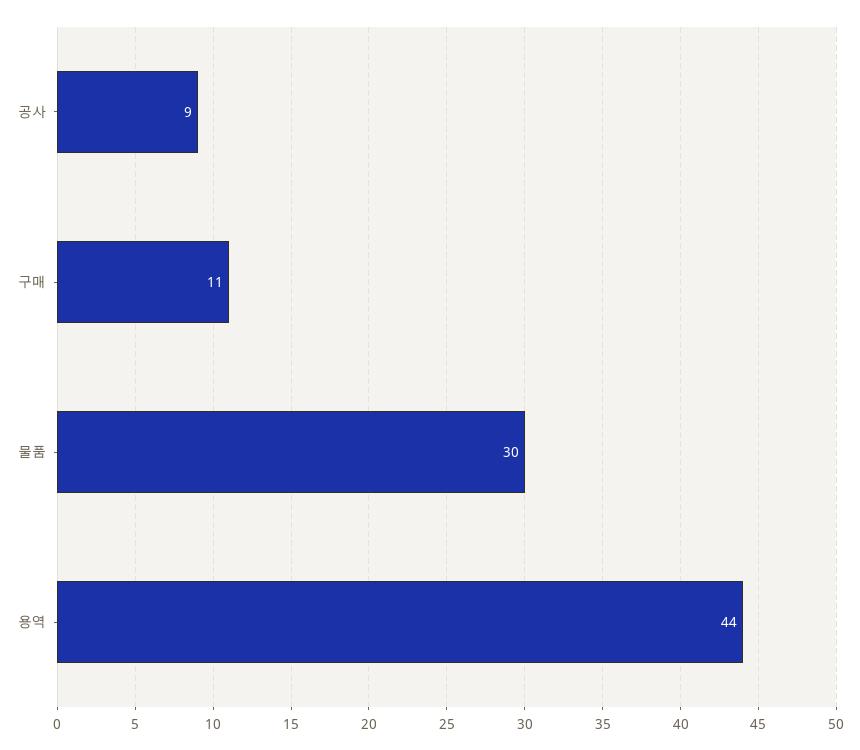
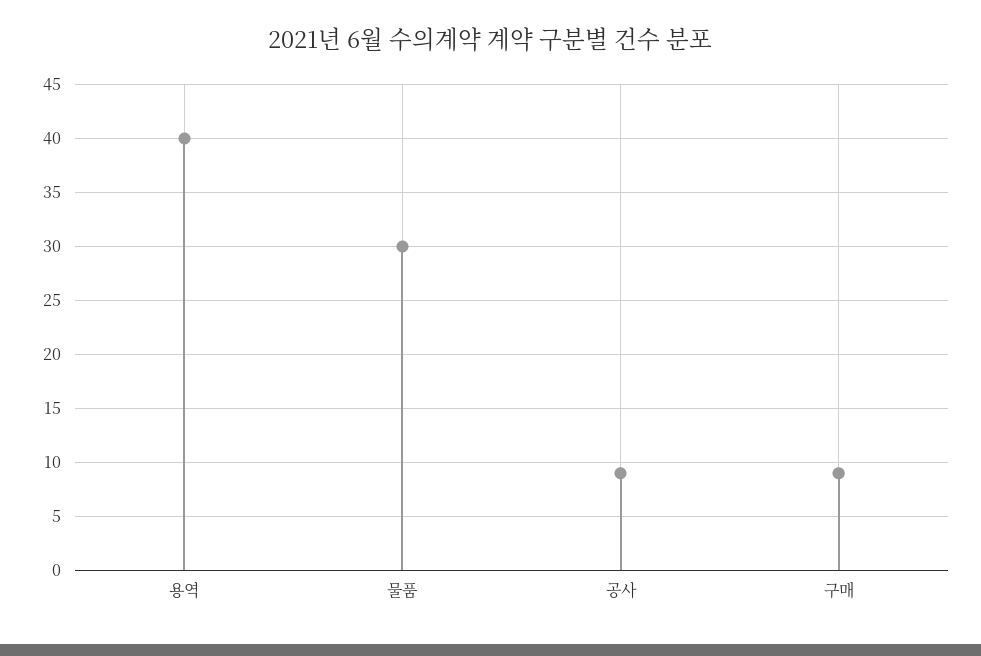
구매: 11 -> 9
용역: 44 -> 40

